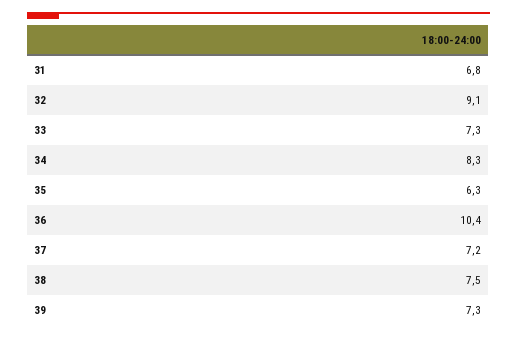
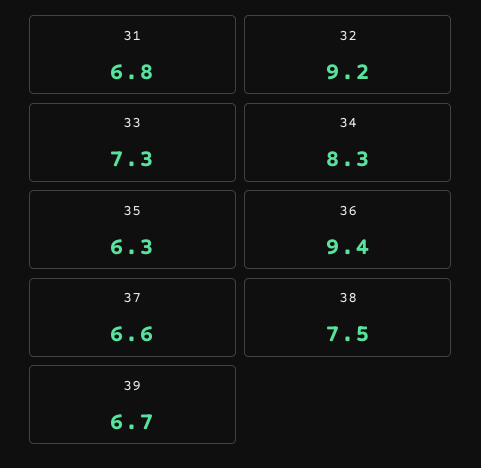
32: 9.1 -> 9.2
36: 10.4 -> 9.4
37: 7.2 -> 6.6
39: 7.3 -> 6.7

